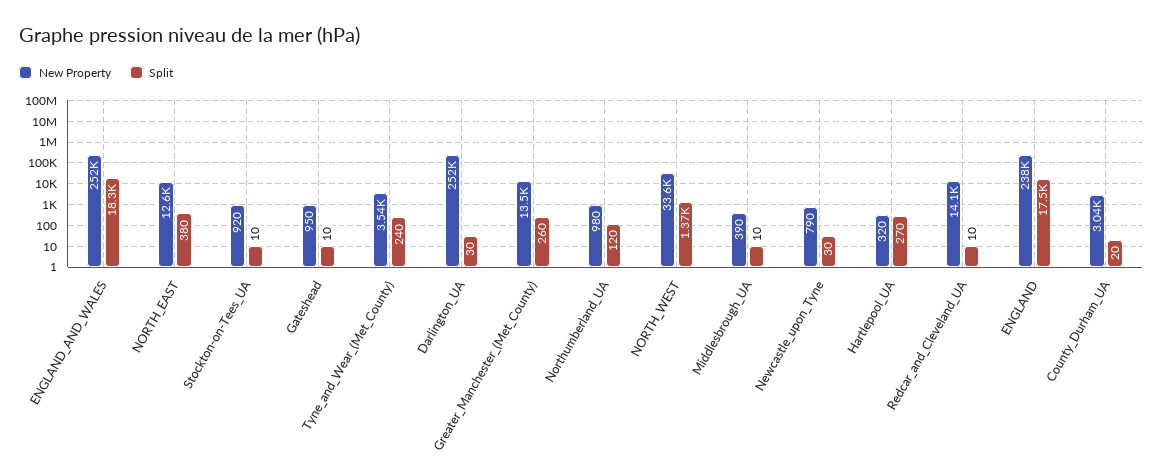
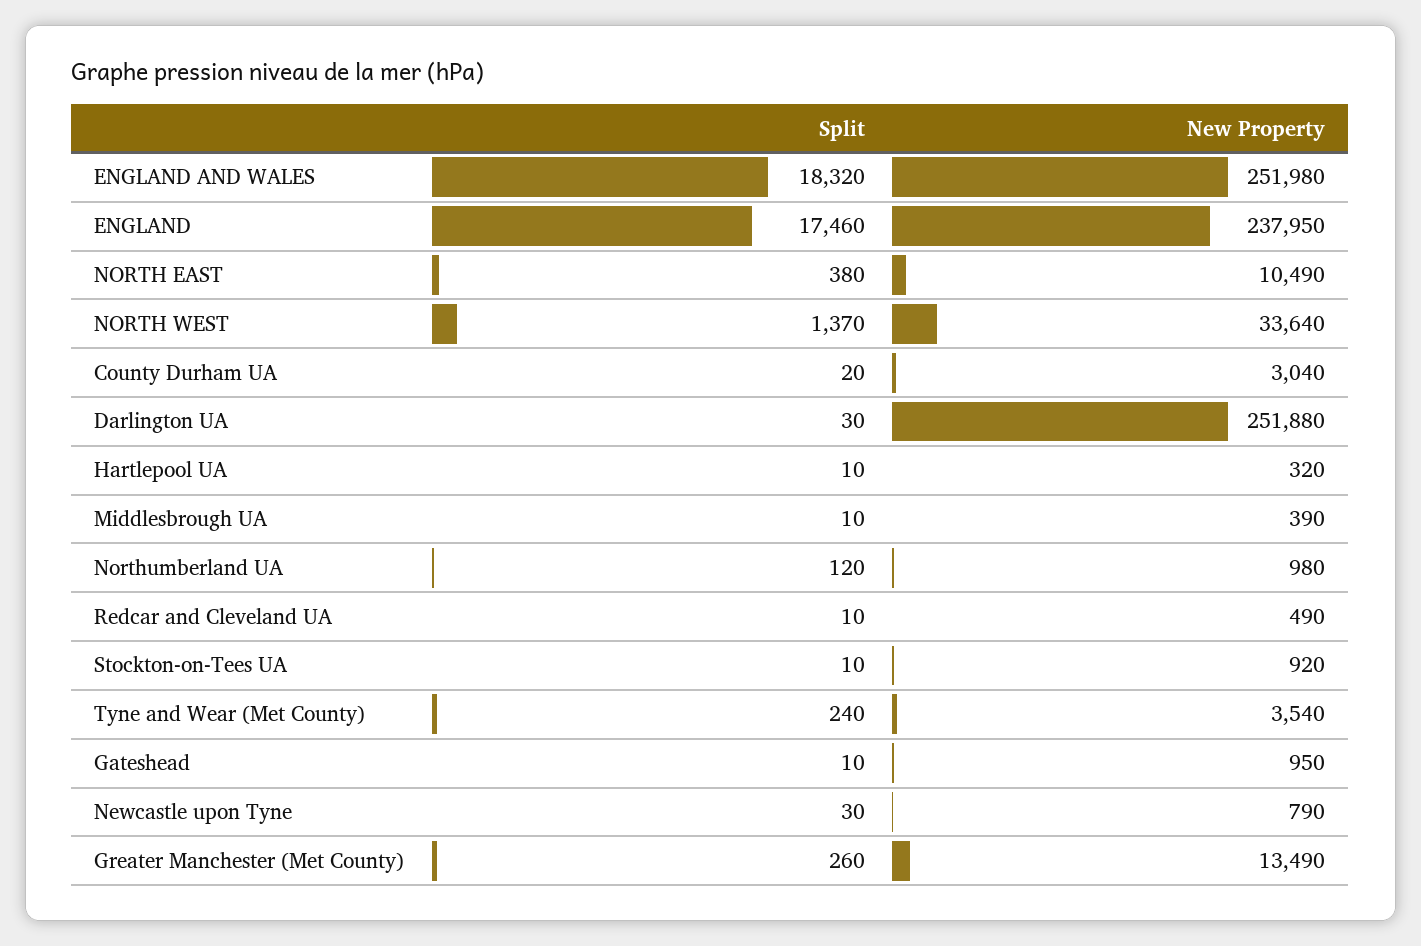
New Property, NORTH_EAST: 12600 -> 10490
Split, Hartlepool_UA: 270 -> 10
New Property, Redcar_and_Cleveland_UA: 14100 -> 490

